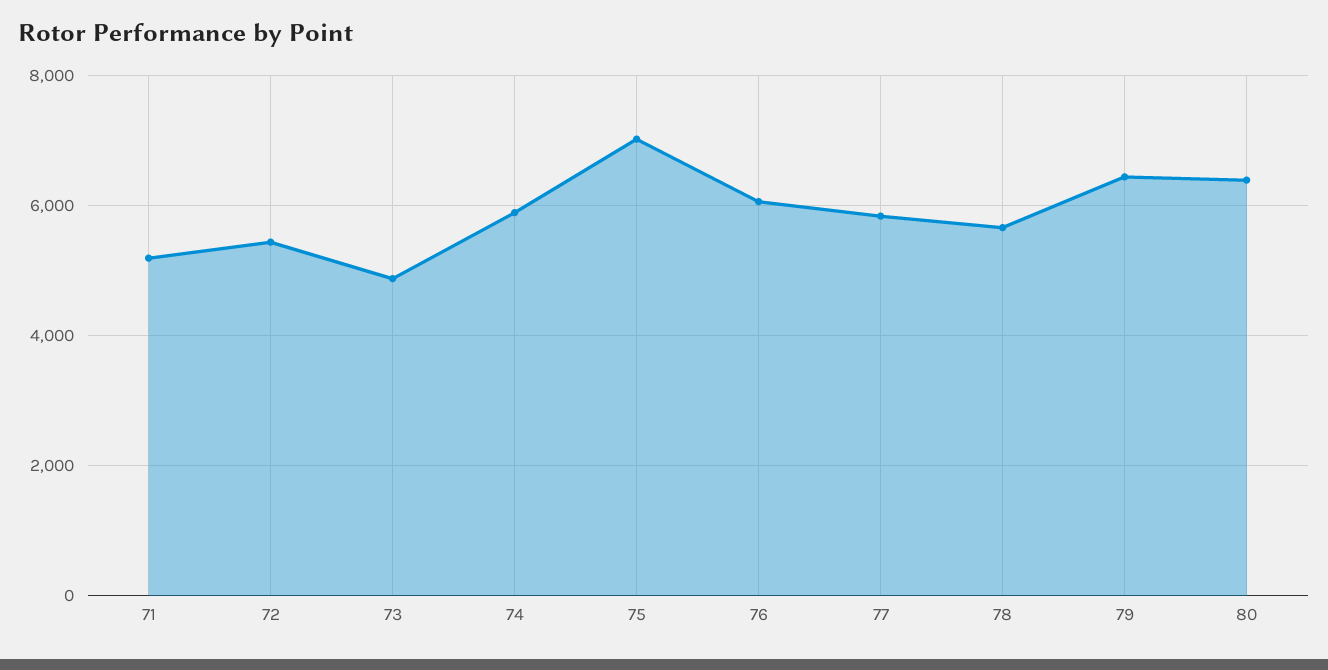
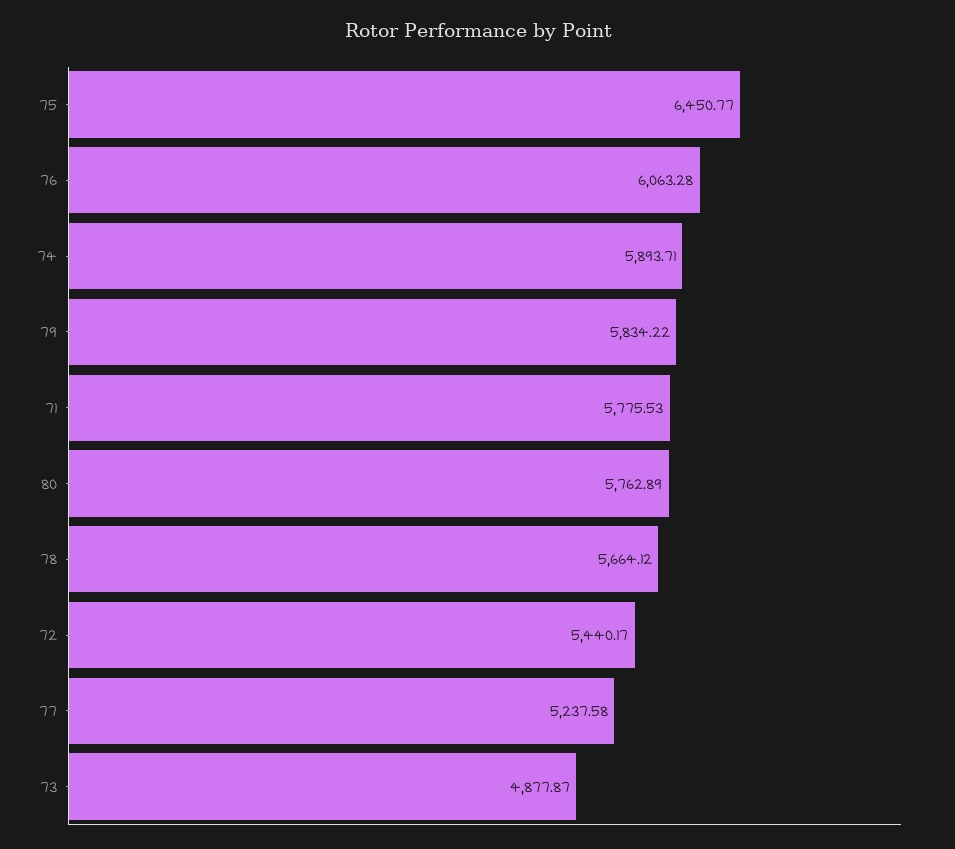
71: 5200 -> 5775.53
75: 7000 -> 6450.77
77: 5800 -> 5237.58
79: 6400 -> 5834.22
80: 6400 -> 5762.89

